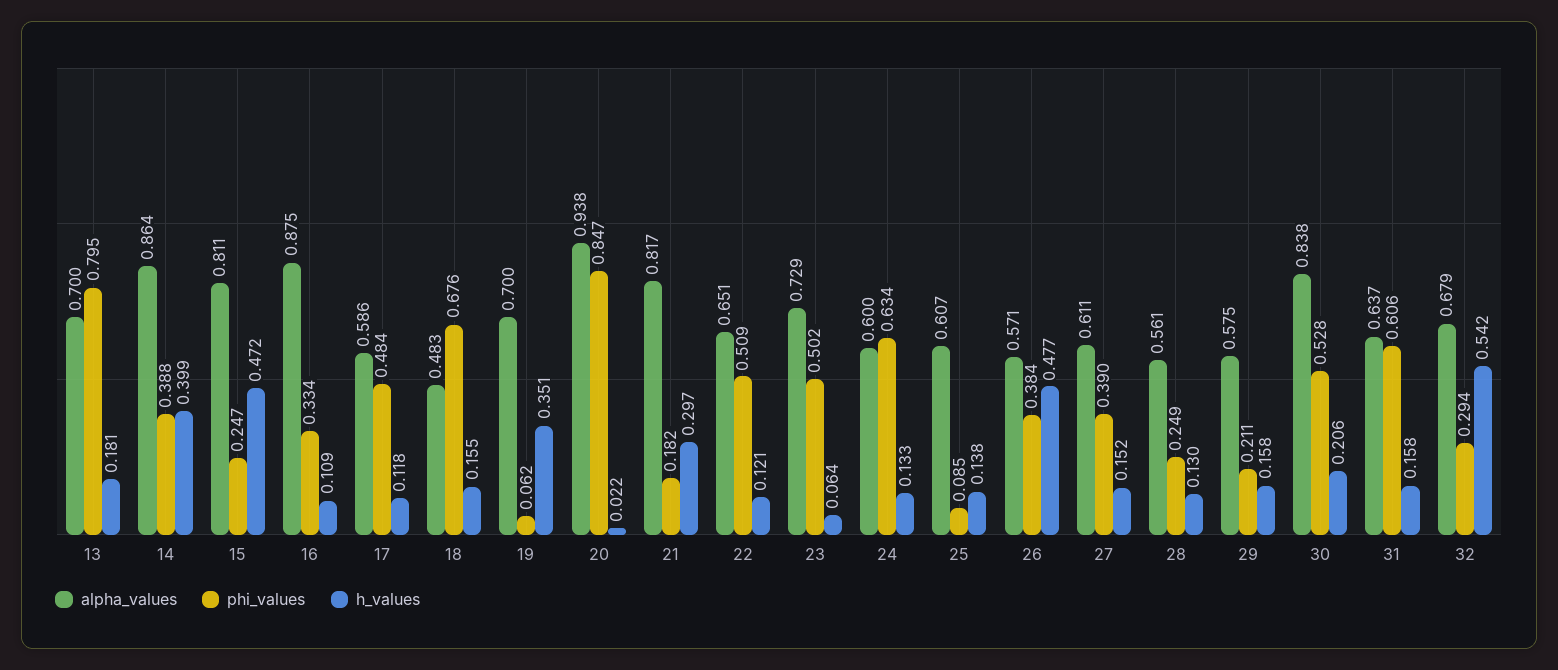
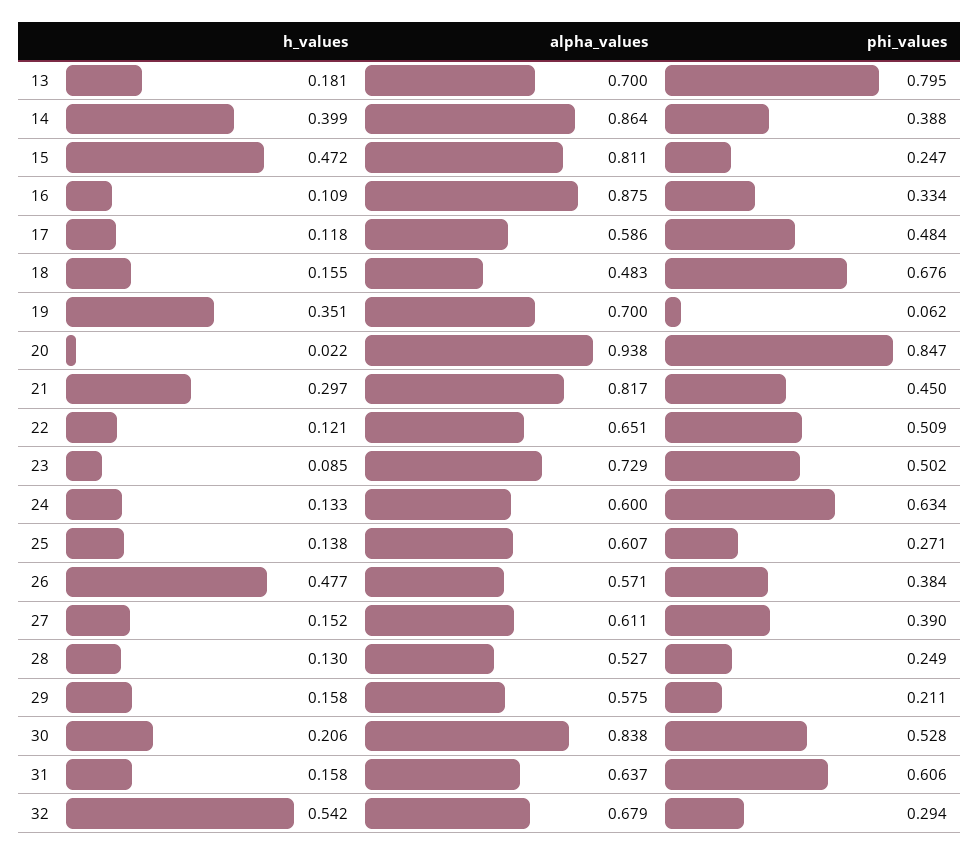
phi_values, 21: 0.182 -> 0.45
h_values, 23: 0.064 -> 0.085
phi_values, 25: 0.085 -> 0.271
alpha_values, 28: 0.561 -> 0.527

